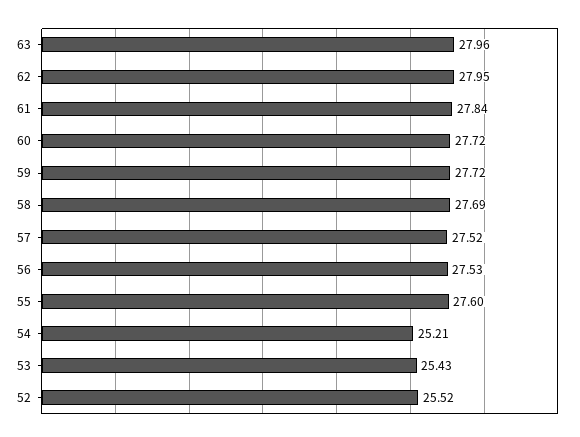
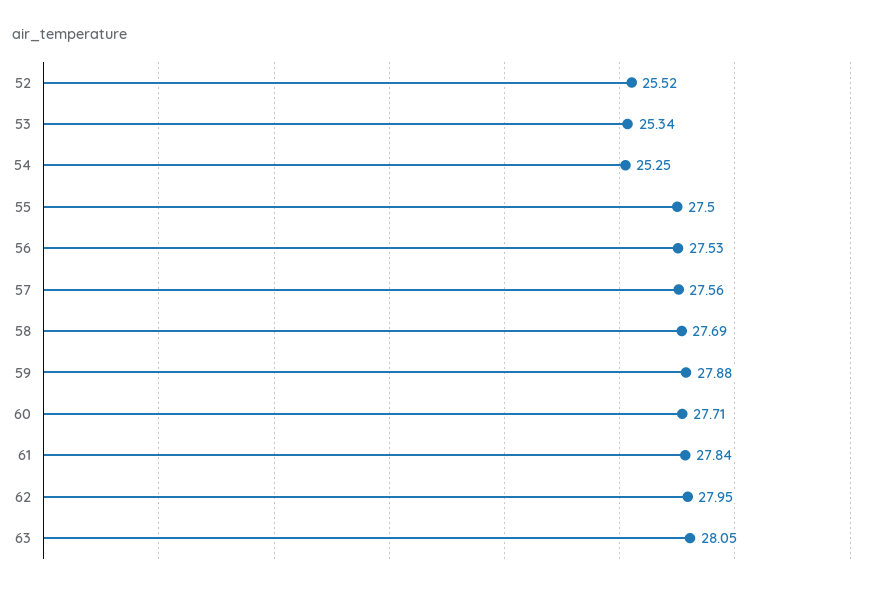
63: 27.96 -> 28.05
60: 27.72 -> 27.71
59: 27.72 -> 27.88
57: 27.52 -> 27.56
55: 27.6 -> 27.5
54: 25.21 -> 25.25
53: 25.43 -> 25.34

